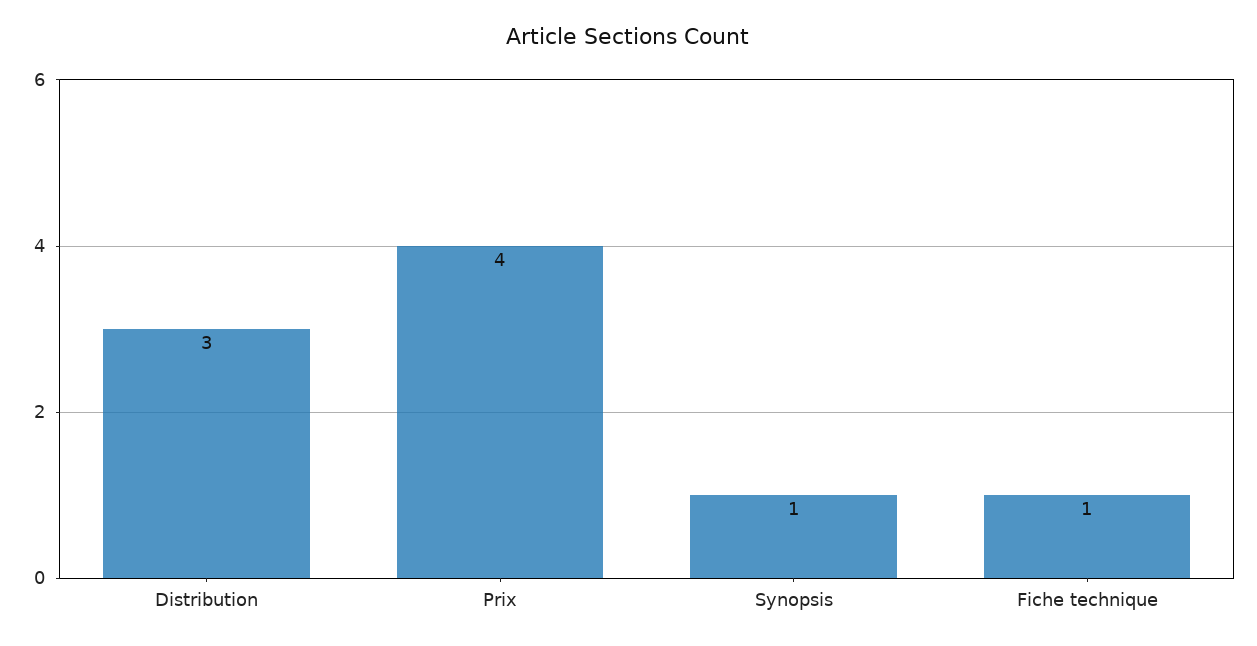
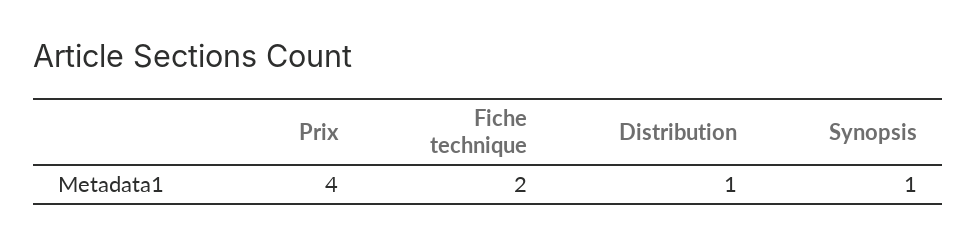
Distribution: 3 -> 1
Fiche technique: 1 -> 2

